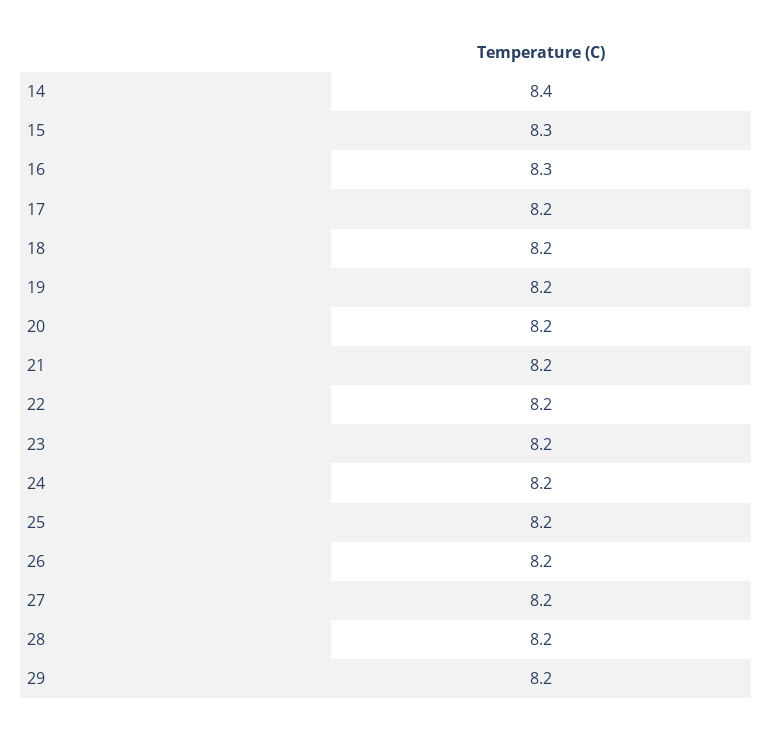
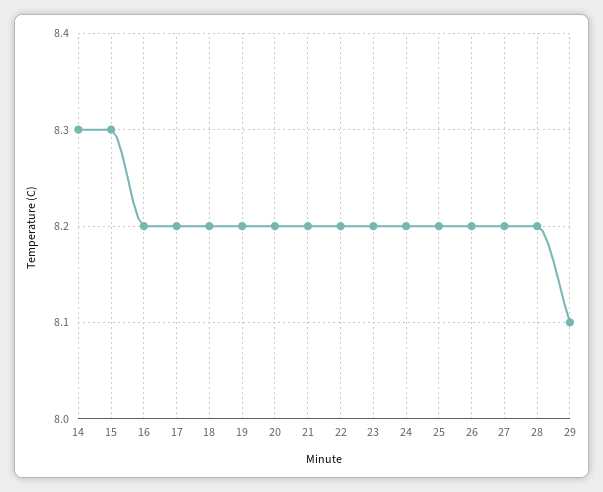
14: 8.4 -> 8.3
16: 8.3 -> 8.2
29: 8.2 -> 8.1

